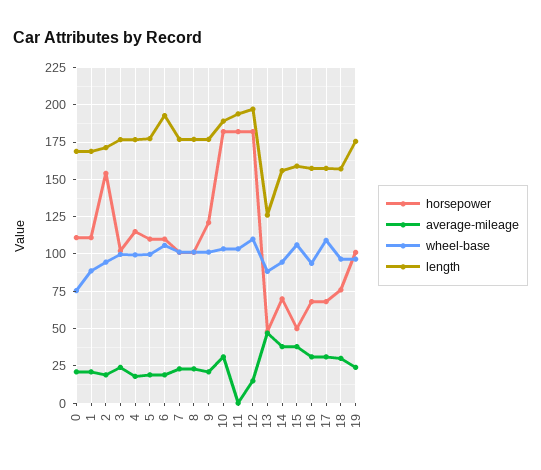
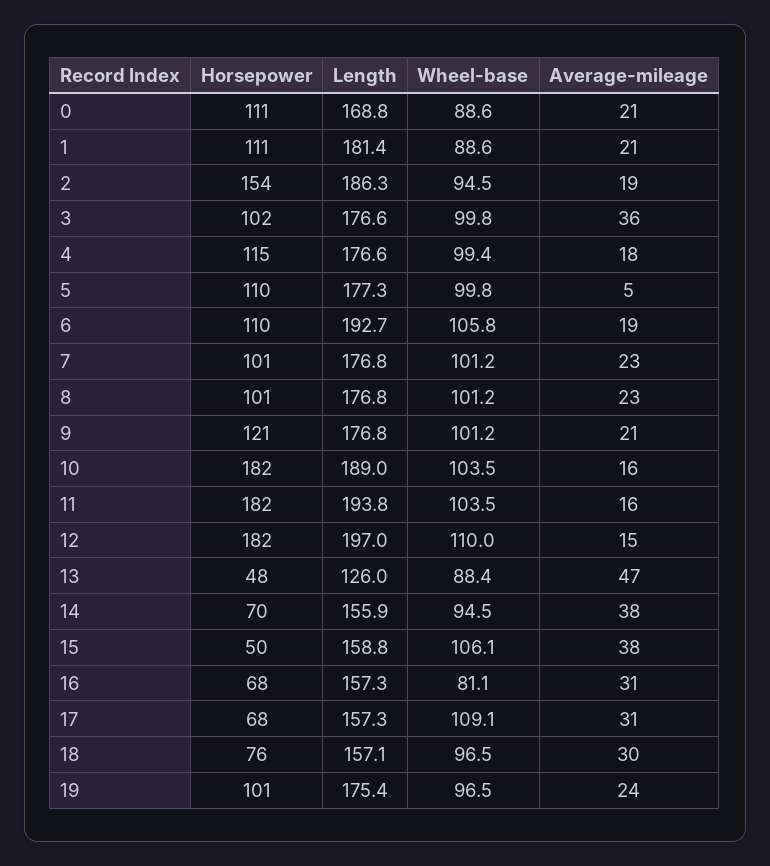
wheel-base, 0: 75 -> 88.6
length, 1: 170 -> 181.4
length, 2: 170 -> 186.3
average-mileage, 3: 25 -> 36
average-mileage, 5: 20 -> 5
average-mileage, 10: 30 -> 16
average-mileage, 11: 0 -> 16
wheel-base, 16: 95 -> 81.1

